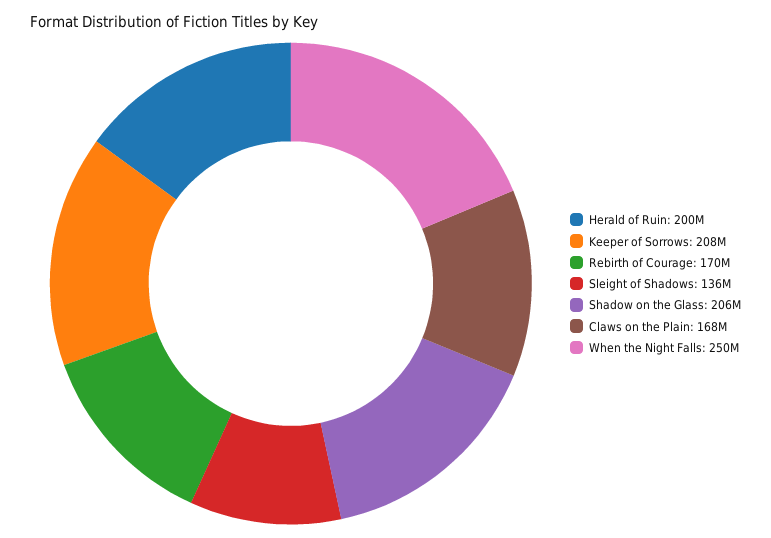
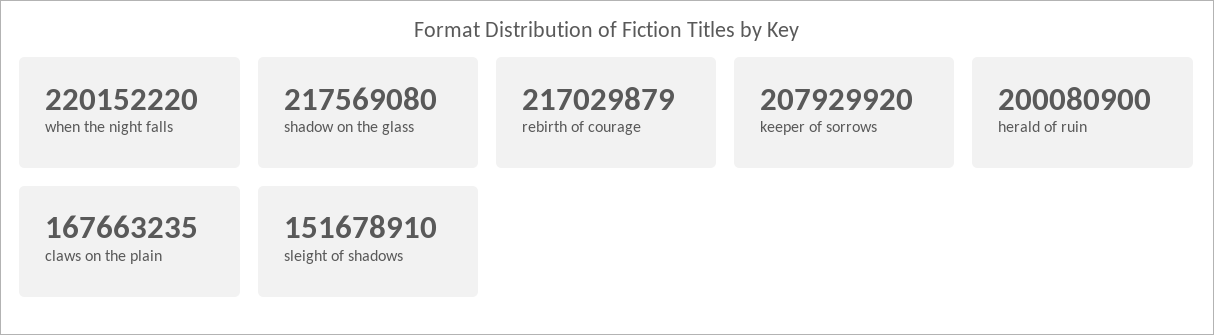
Rebirth of Courage: 170000000 -> 217029879
Sleight of Shadows: 136000000 -> 151678910
Shadow on the Glass: 206000000 -> 217569080
When the Night Falls: 250000000 -> 220152220

